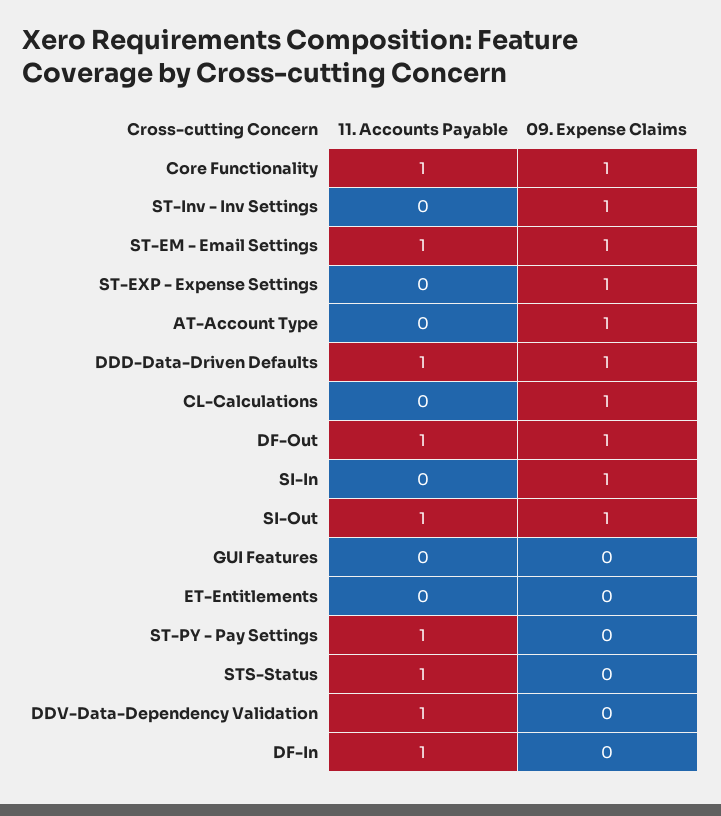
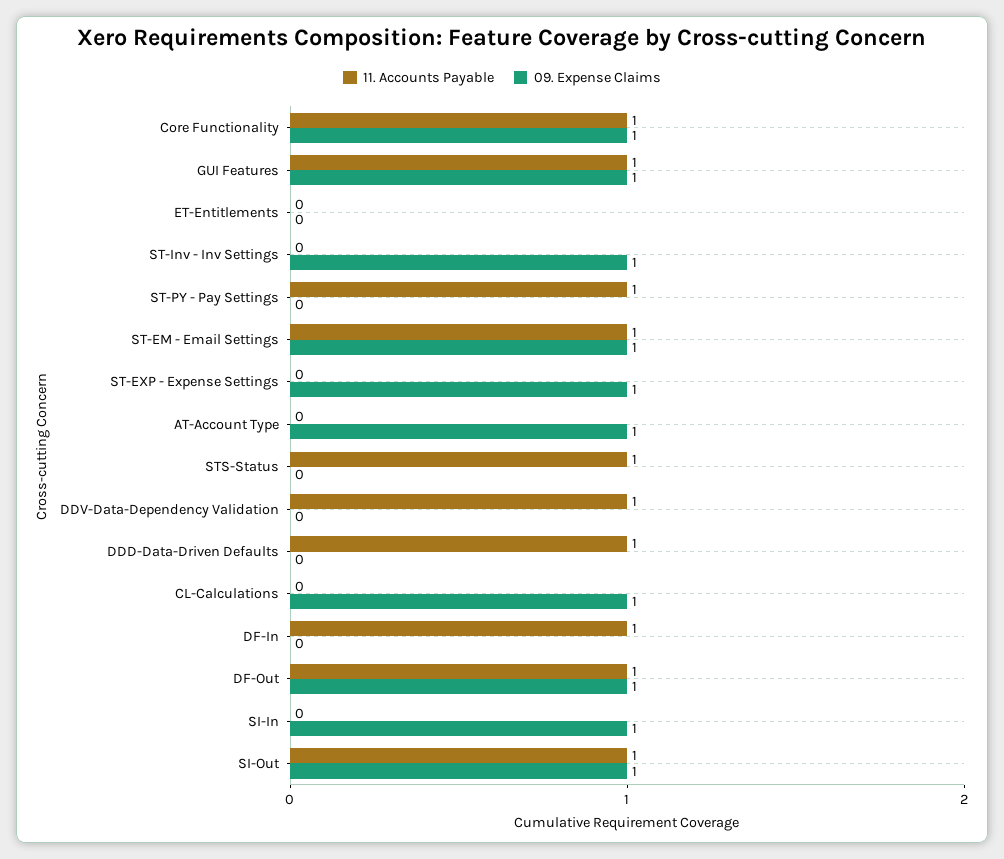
09. Expense Claims, DDD-Data-Driven Defaults: 1 -> 0
11. Accounts Payable, GUI Features: 0 -> 1
09. Expense Claims, GUI Features: 0 -> 1

